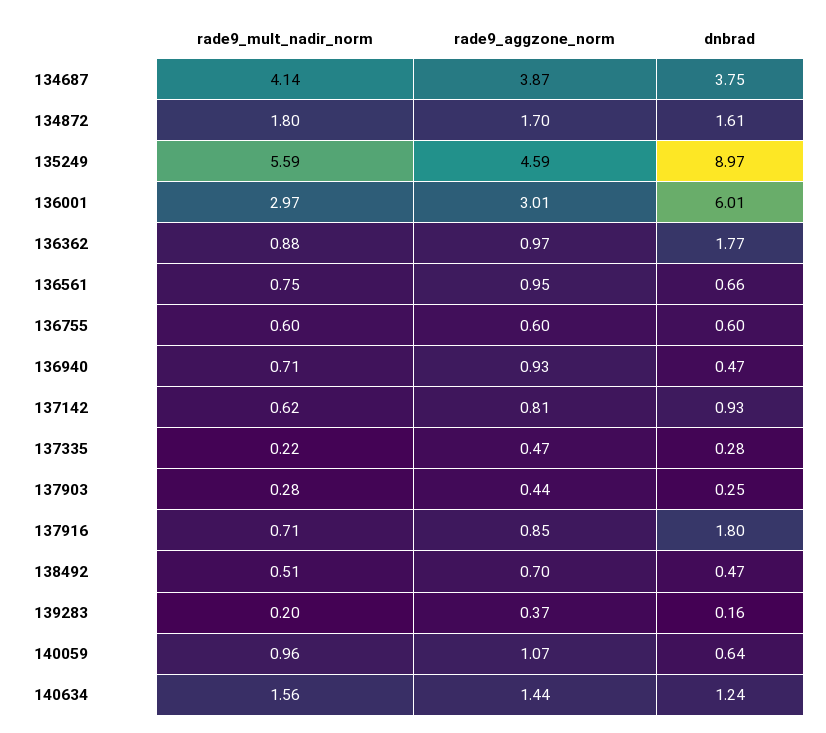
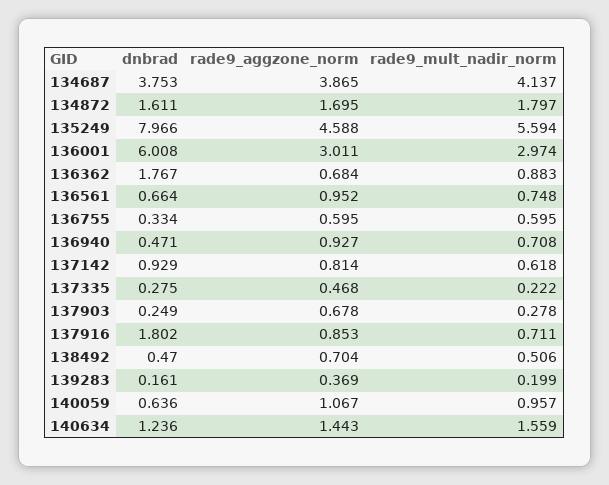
dnbrad, 135249: 8.97 -> 7.966
rade9_aggzone_norm, 136362: 0.97 -> 0.684
dnbrad, 136755: 0.6 -> 0.334
rade9_aggzone_norm, 137903: 0.44 -> 0.678

